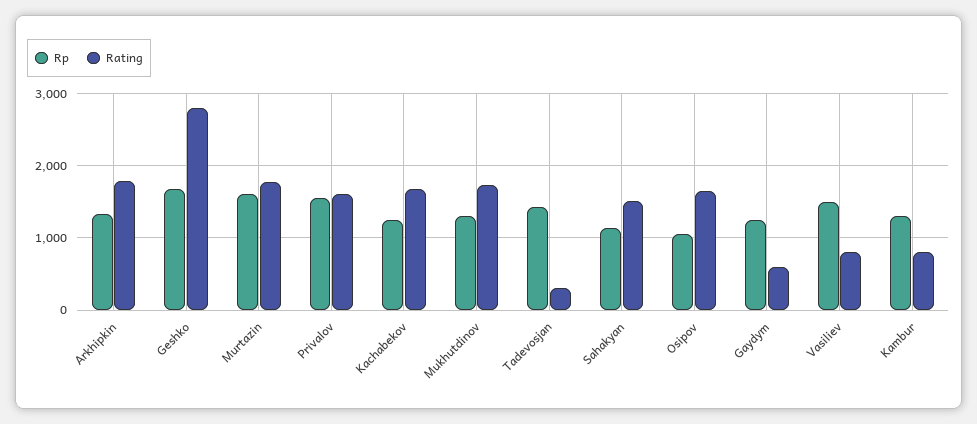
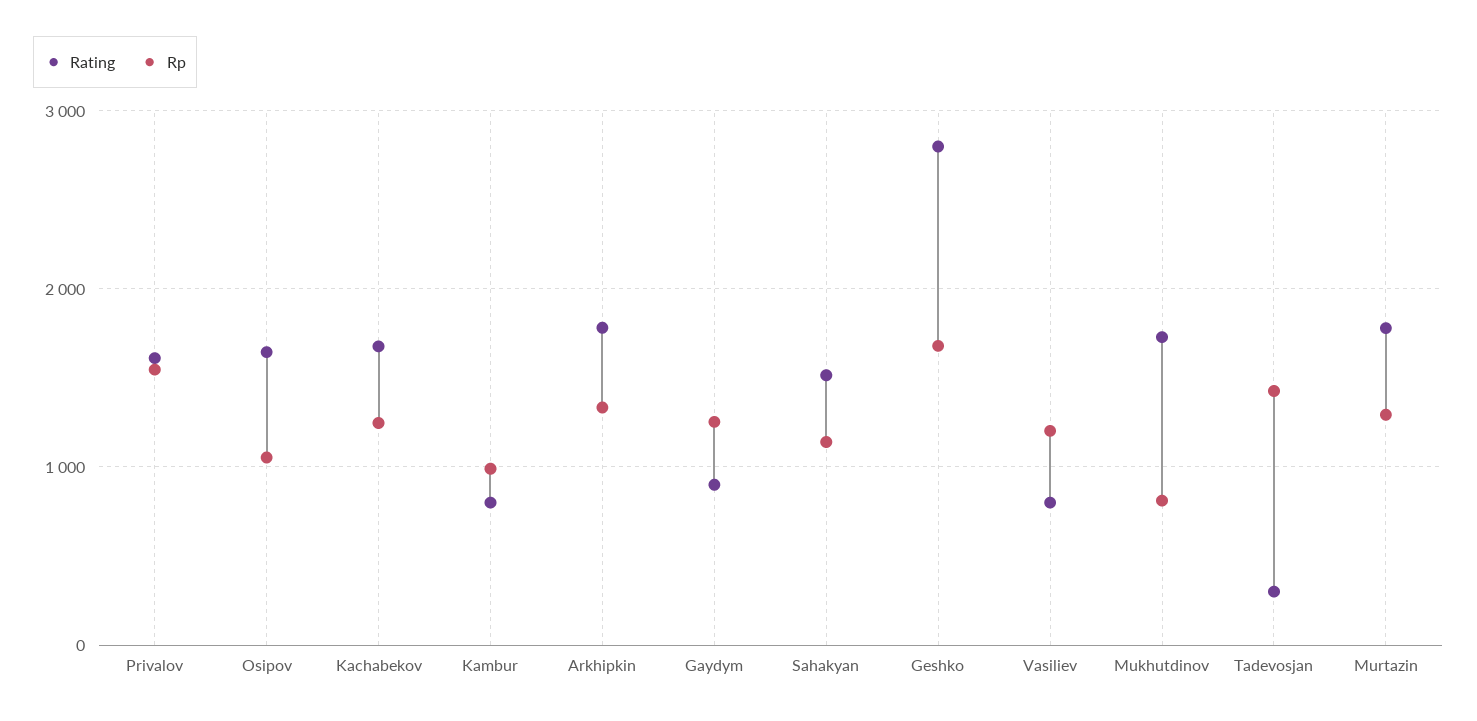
Rp, Murtazin: 1600 -> 1300
Rp, Mukhutdinov: 1300 -> 800
Rating, Gaydym: 600 -> 900
Rp, Vasiliev: 1500 -> 1200
Rp, Kambur: 1300 -> 1000

